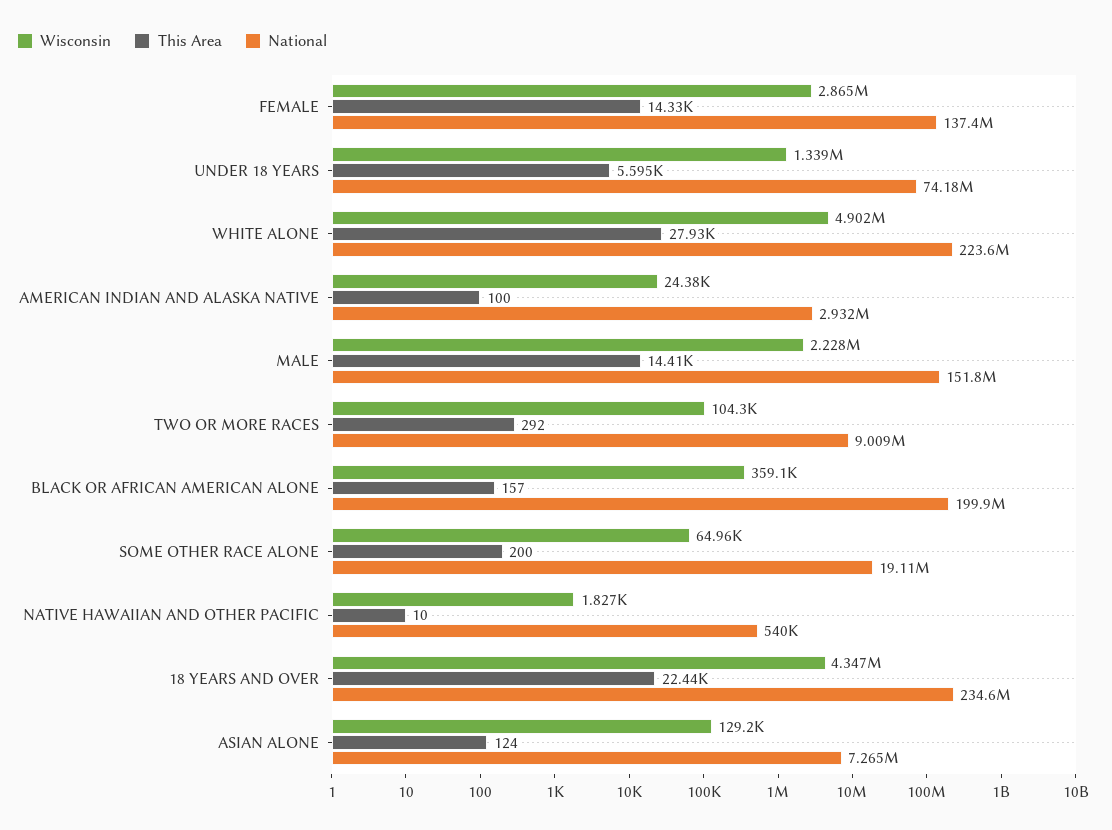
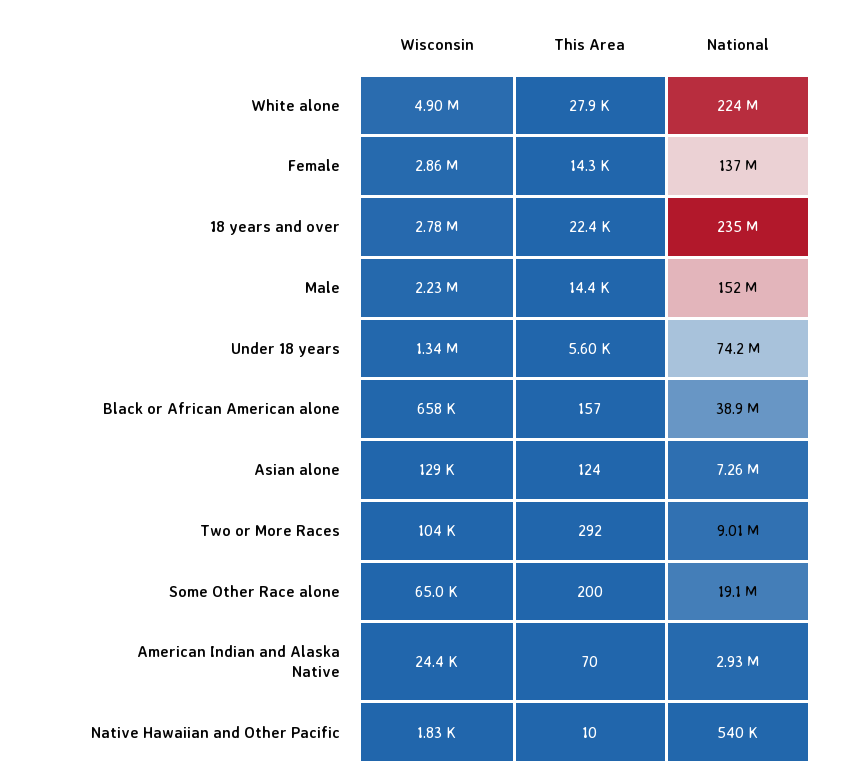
This Area, AMERICAN INDIAN AND ALASKA NATIVE: 100 -> 70
Wisconsin, BLACK OR AFRICAN AMERICAN ALONE: 359100 -> 658000
National, BLACK OR AFRICAN AMERICAN ALONE: 199900000 -> 38900000
Wisconsin, 18 YEARS AND OVER: 4347000 -> 2780000

